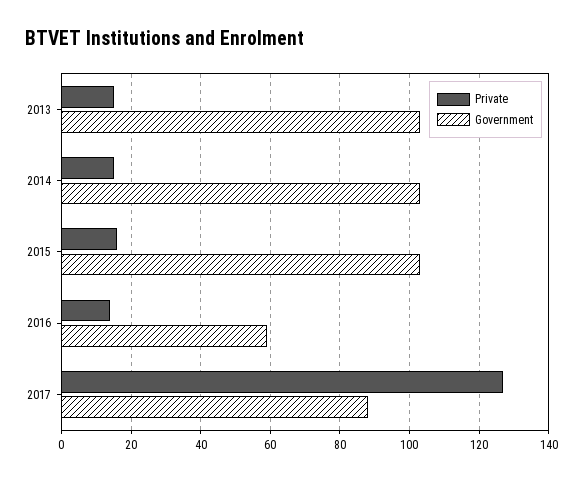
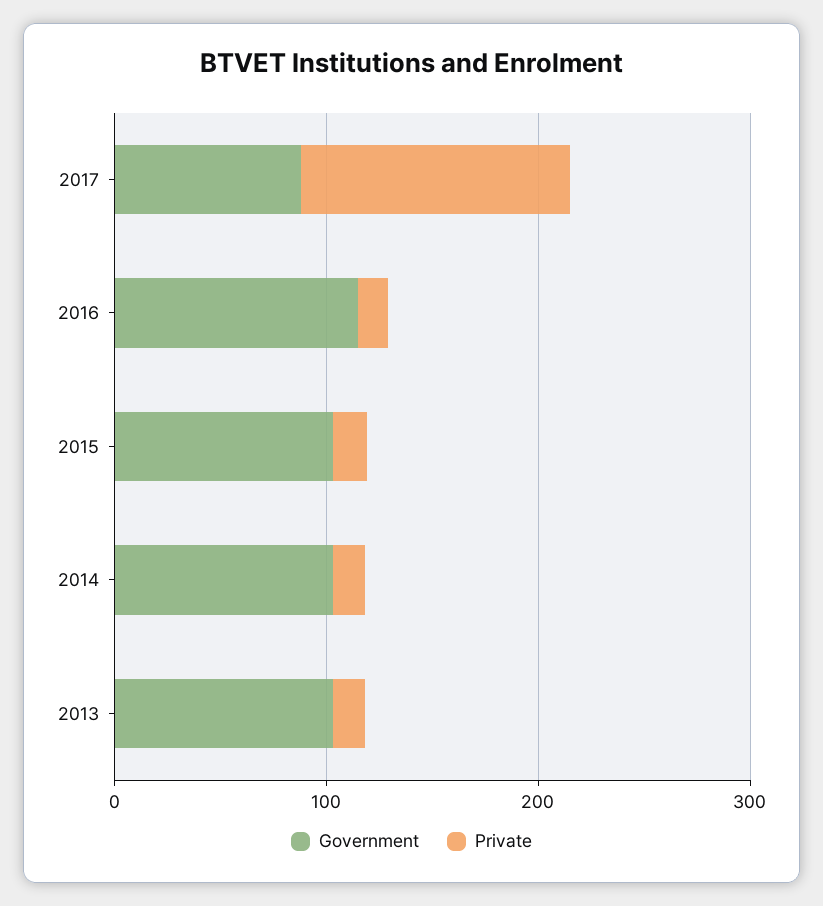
Government, 2016: 60 -> 120

